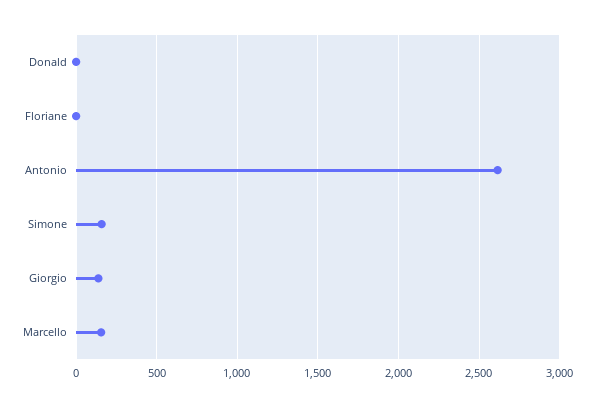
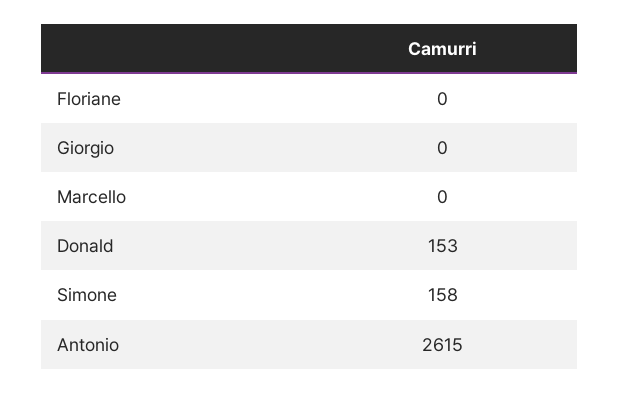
Donald: 0 -> 153
Giorgio: 150 -> 0
Marcello: 150 -> 0

